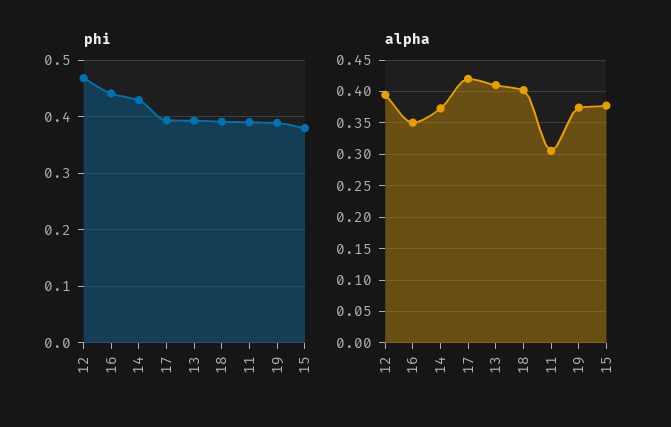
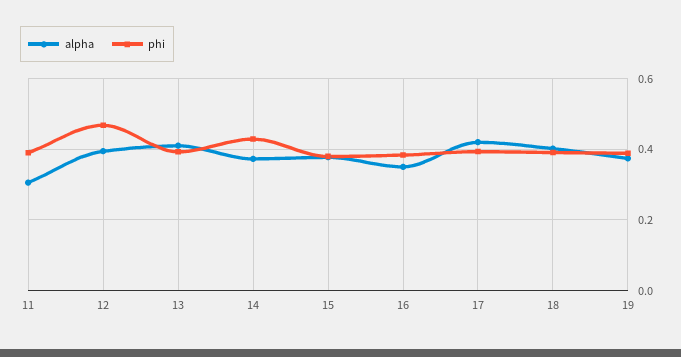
phi, 16: 0.44 -> 0.38

